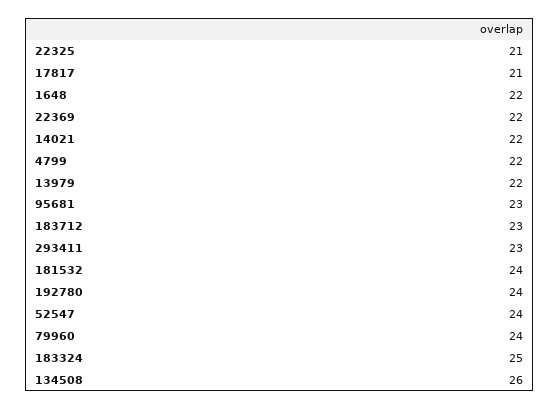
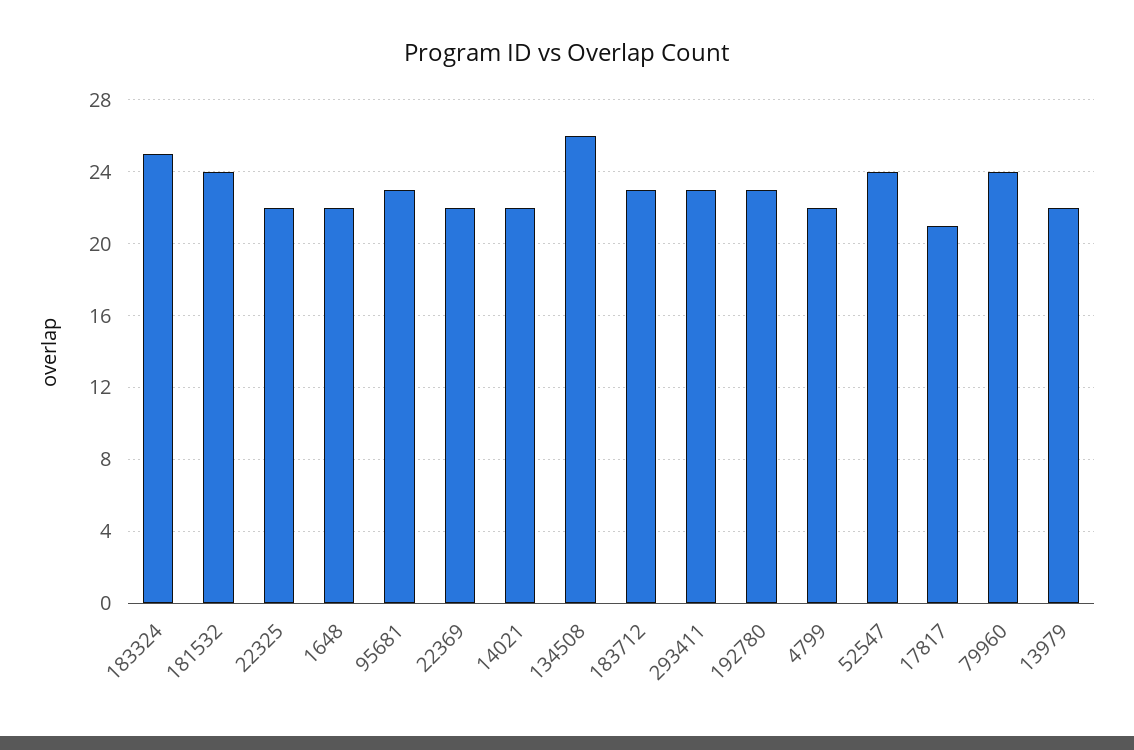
22325: 21 -> 22
192780: 24 -> 23

